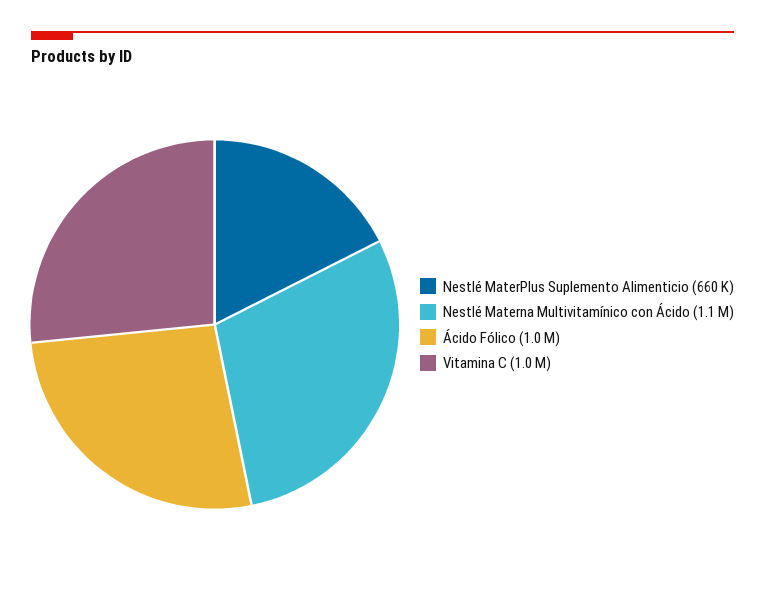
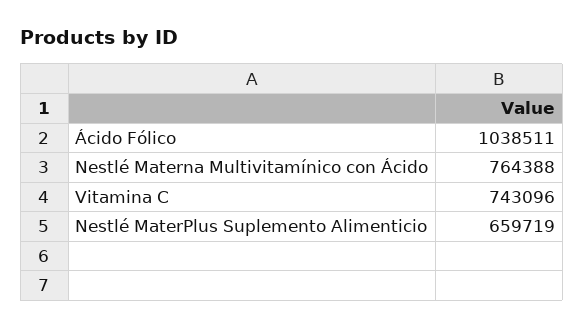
Nestlé Materna Multivitamínico con Ácido: 1100000 -> 764388
Vitamina C: 1000000 -> 743096

